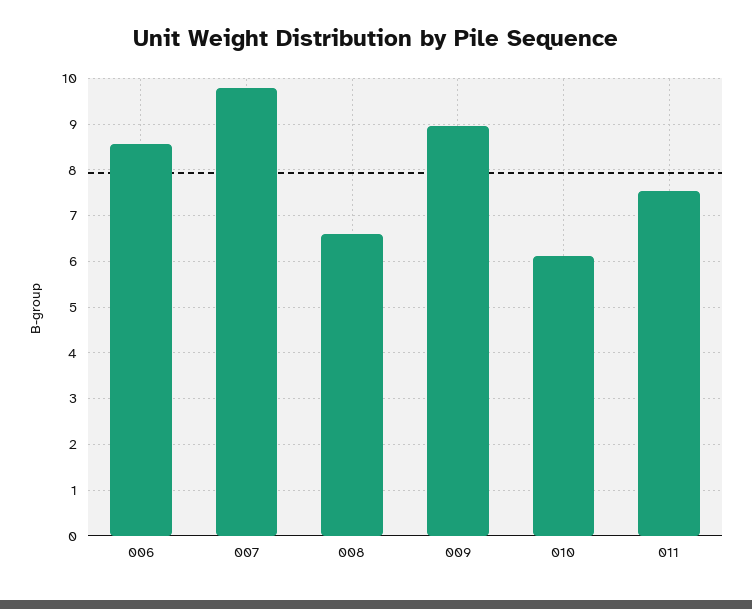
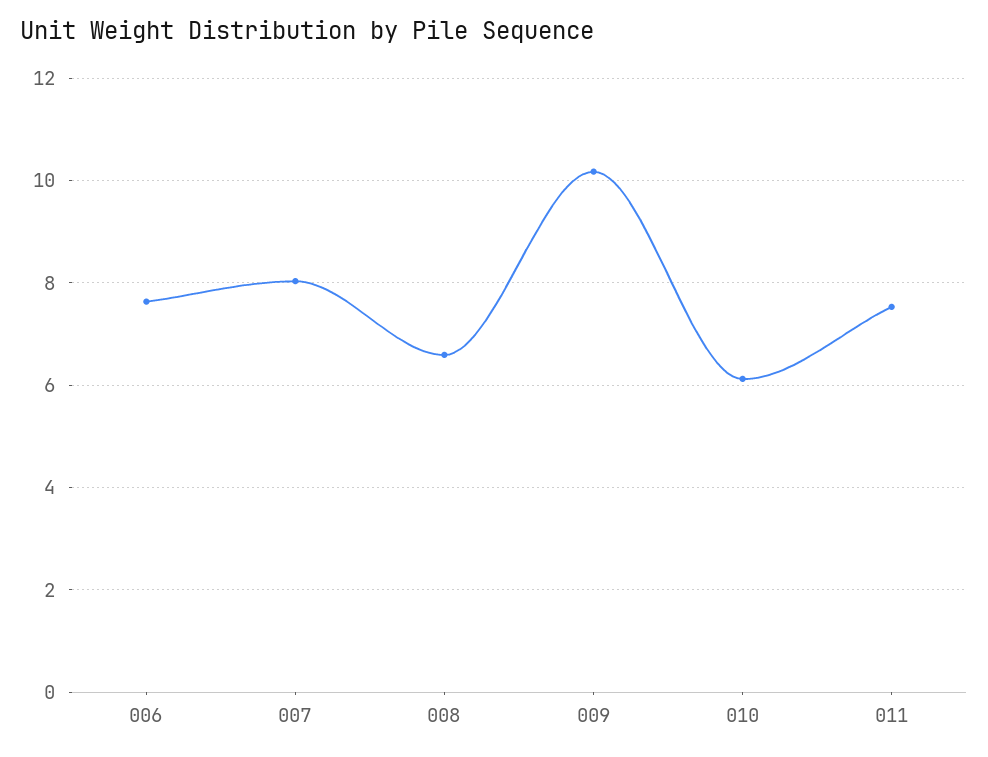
006: 8.6 -> 7.6
007: 9.8 -> 8
009: 9 -> 10.2

